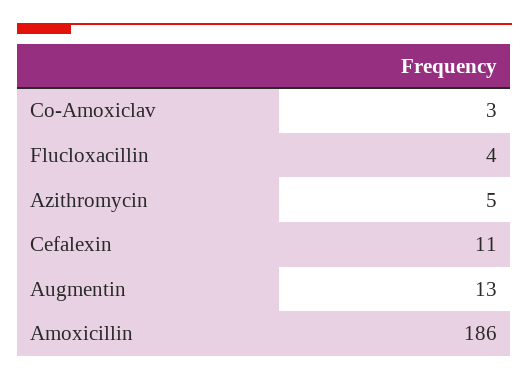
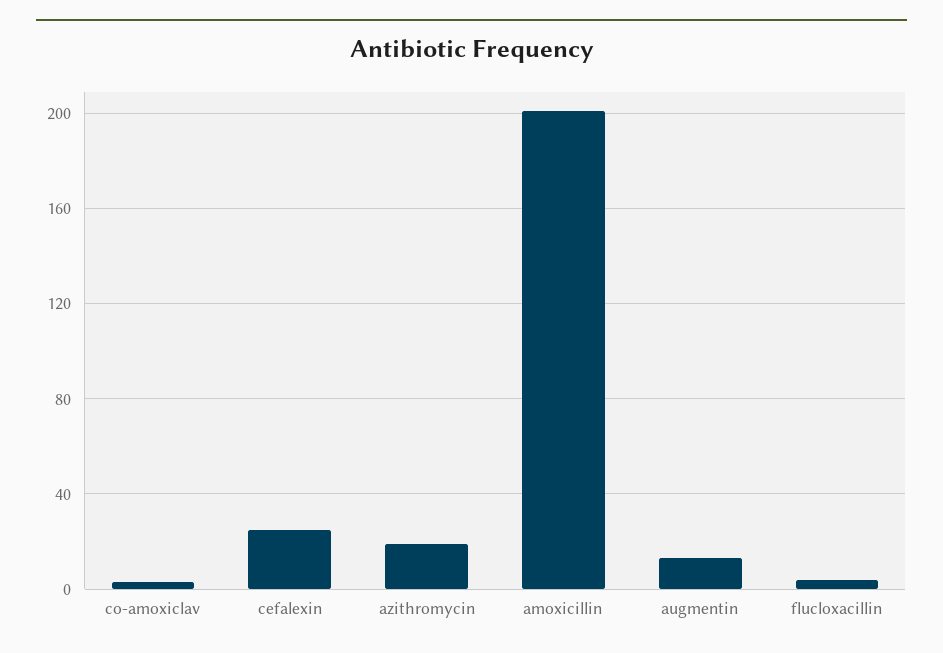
Azithromycin: 5 -> 20
Cefalexin: 11 -> 25
Amoxicillin: 186 -> 200

